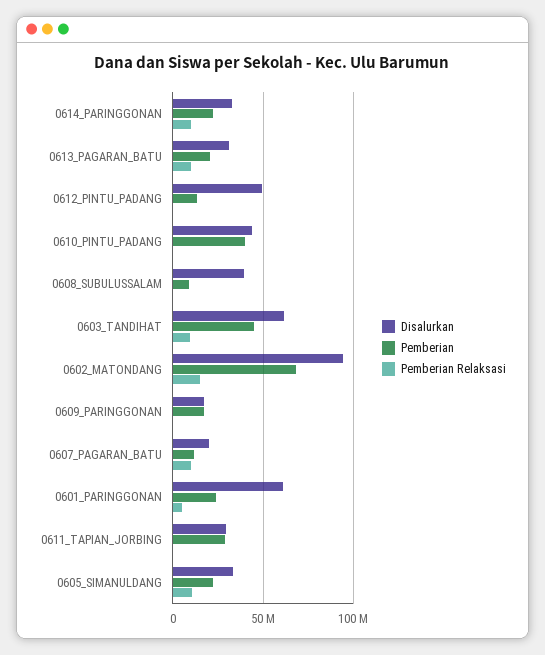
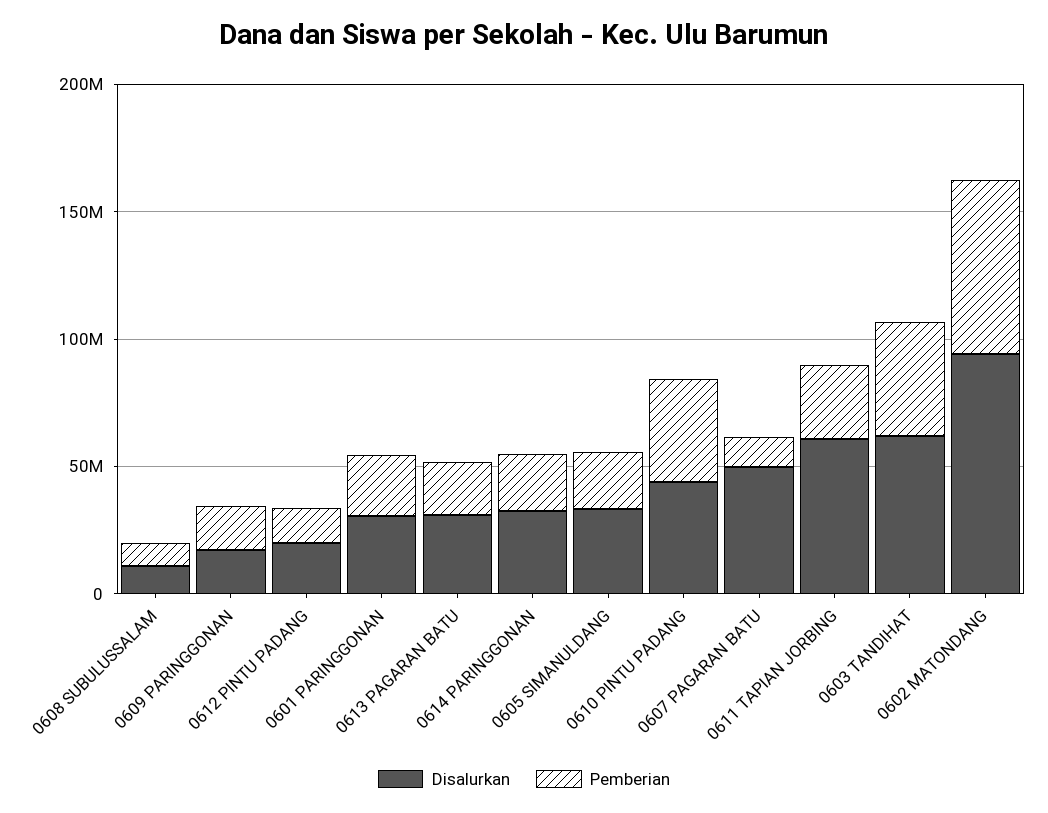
Pemberian Relaksasi, 0614_PARINGGONAN: 10000000 -> none
Pemberian Relaksasi, 0613_PAGARAN_BATU: 10000000 -> none
Disalurkan, 0612_PINTU_PADANG: 50000000 -> 20000000
Pemberian Relaksasi, 0612_PINTU_PADANG: 0 -> none
Pemberian Relaksasi, 0610_PINTU_PADANG: 0 -> none
Disalurkan, 0608_SUBULUSSALAM: 40000000 -> 10000000
Pemberian Relaksasi, 0608_SUBULUSSALAM: 0 -> none
Pemberian Relaksasi, 0603_TANDIHAT: 10000000 -> none
Pemberian Relaksasi, 0602_MATONDANG: 15000000 -> none
Pemberian Relaksasi, 0609_PARINGGONAN: 0 -> none
Disalurkan, 0607_PAGARAN_BATU: 20000000 -> 50000000
Pemberian Relaksasi, 0607_PAGARAN_BATU: 10000000 -> none
Disalurkan, 0601_PARINGGONAN: 60000000 -> 30000000
Pemberian Relaksasi, 0601_PARINGGONAN: 5000000 -> none
Disalurkan, 0611_TAPIAN_JORBING: 30000000 -> 60000000
Pemberian Relaksasi, 0611_TAPIAN_JORBING: 0 -> none
Pemberian Relaksasi, 0605_SIMANULDANG: 10000000 -> none

